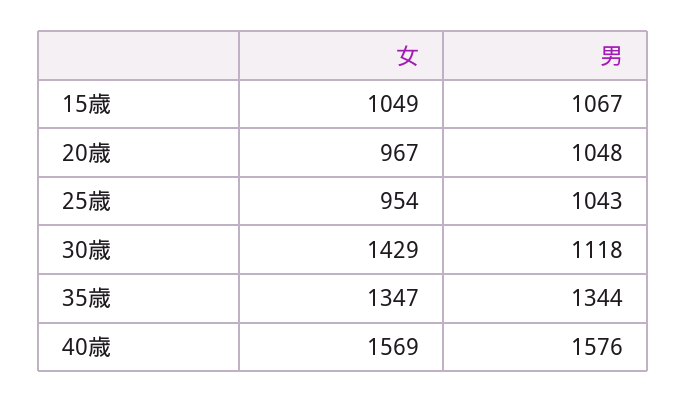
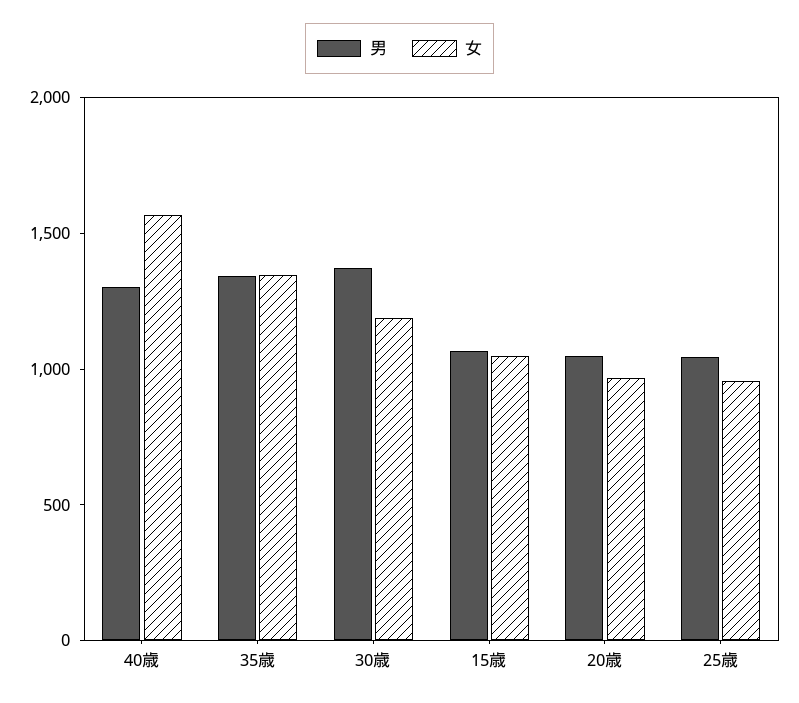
女, 30歳: 1429 -> 1200
男, 30歳: 1118 -> 1400
男, 40歳: 1576 -> 1300

